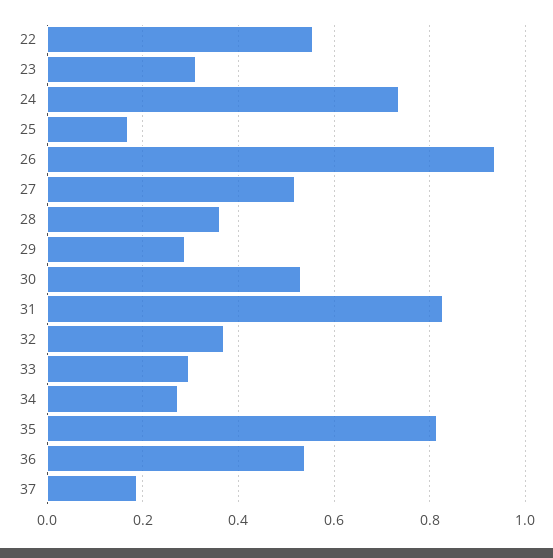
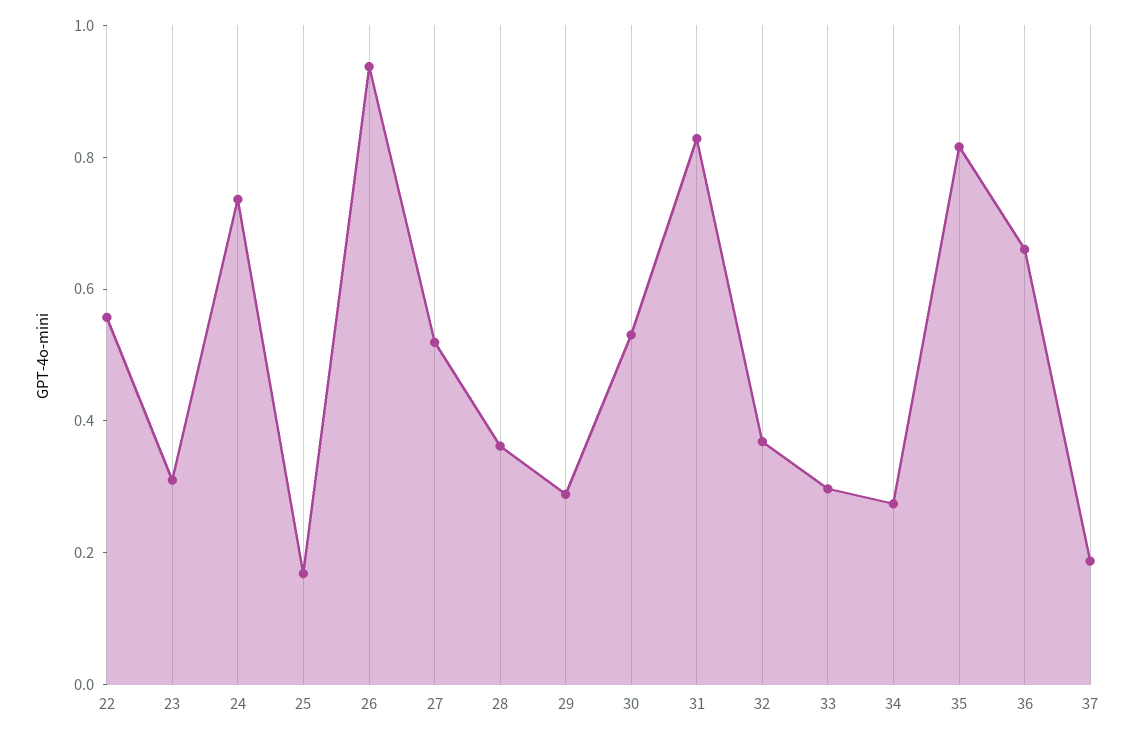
36: 0.54 -> 0.65

